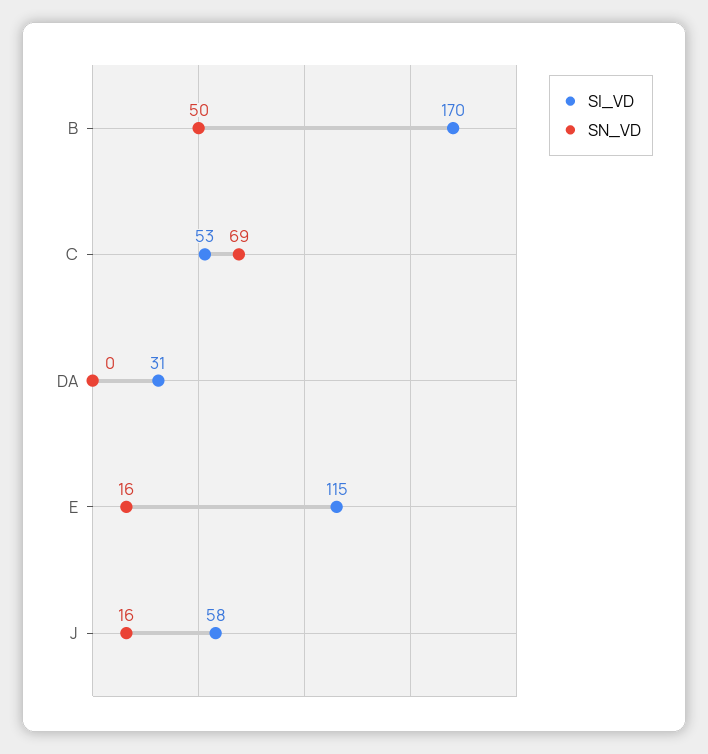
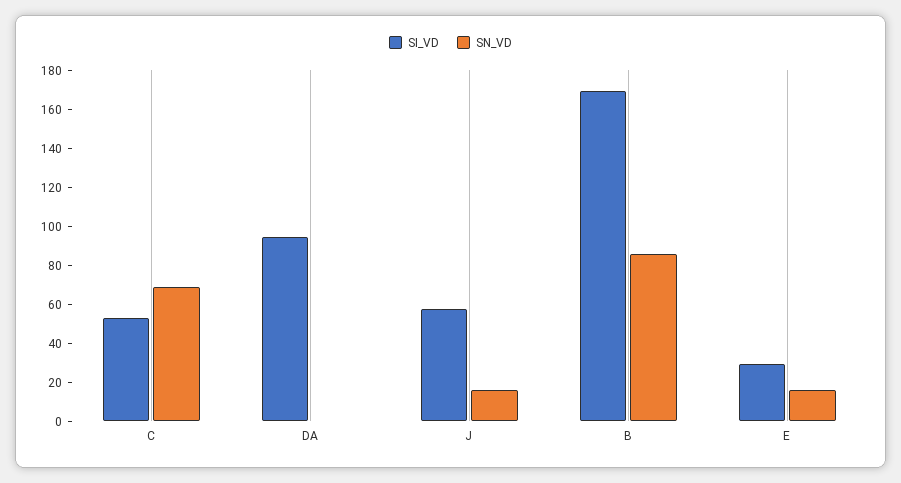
SN_VD, B: 50 -> 85
SI_VD, DA: 31 -> 95
SI_VD, E: 115 -> 30

